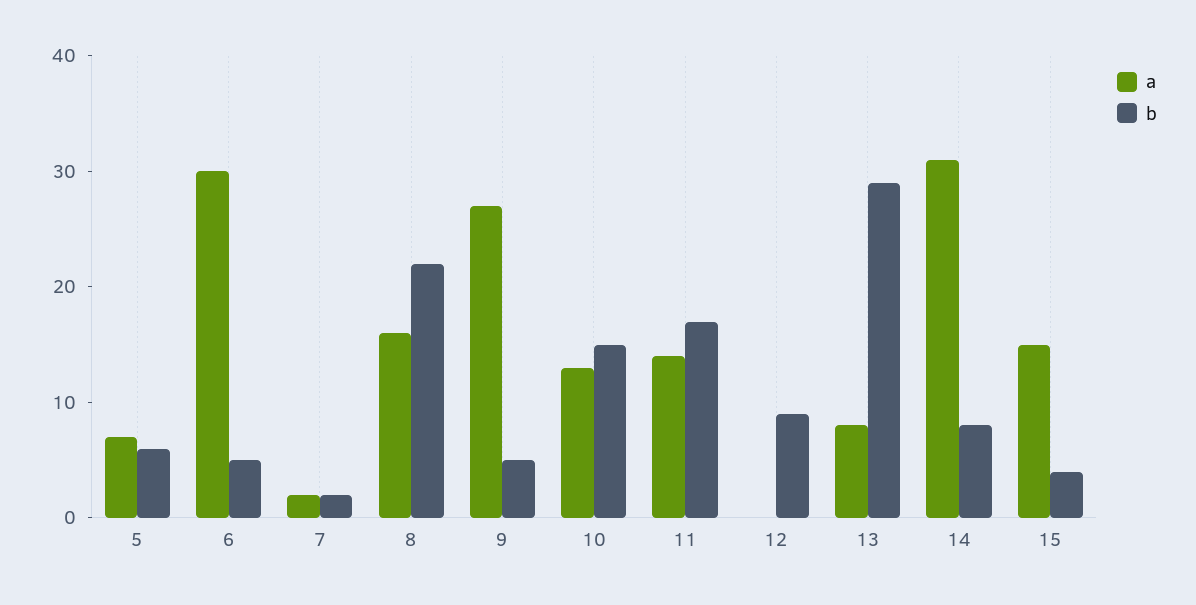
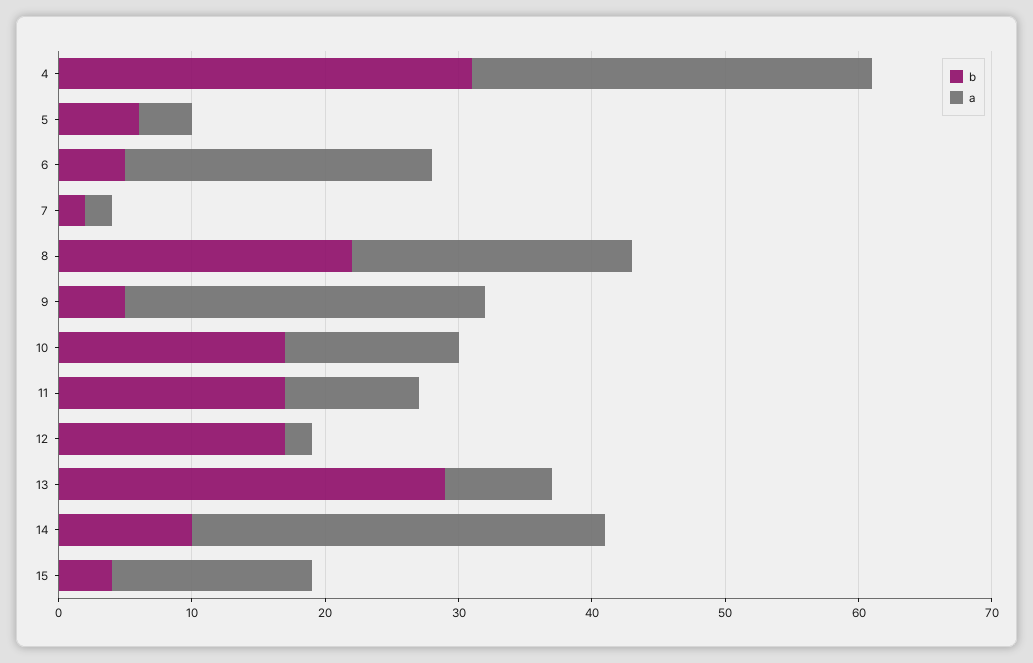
a, 5: 7 -> 4
a, 6: 30 -> 23
a, 8: 16 -> 21
b, 10: 15 -> 17
a, 11: 14 -> 10
a, 12: 0 -> 2
b, 12: 9 -> 17
b, 14: 8 -> 10
b, 4: none -> 31
a, 4: none -> 30

